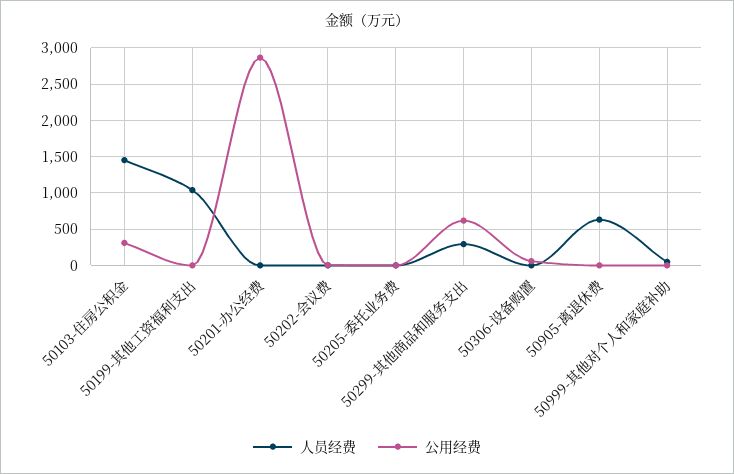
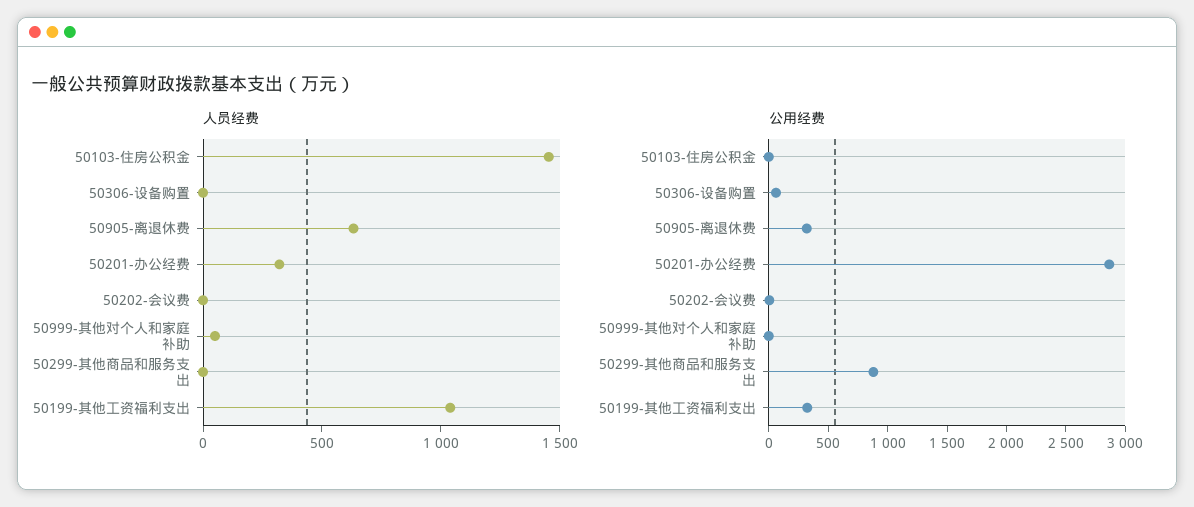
公用经费, 50103-住房公积金: 300 -> 0
公用经费, 50199-其他工资福利支出: 0 -> 300
人员经费, 50201-办公经费: 0 -> 300
人员经费, 50205-委托业务费: 0 -> none
公用经费, 50205-委托业务费: 0 -> none
人员经费, 50299-其他商品和服务支出: 300 -> 0
公用经费, 50299-其他商品和服务支出: 600 -> 900
公用经费, 50905-离退休费: 0 -> 300

